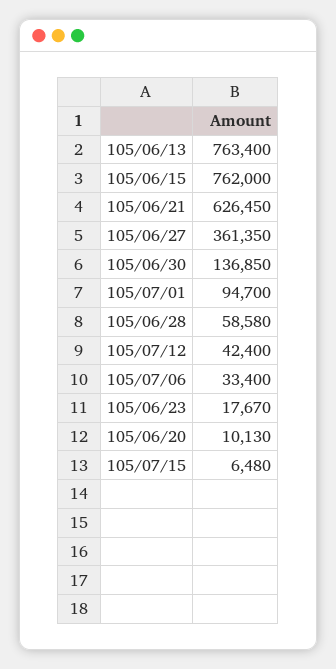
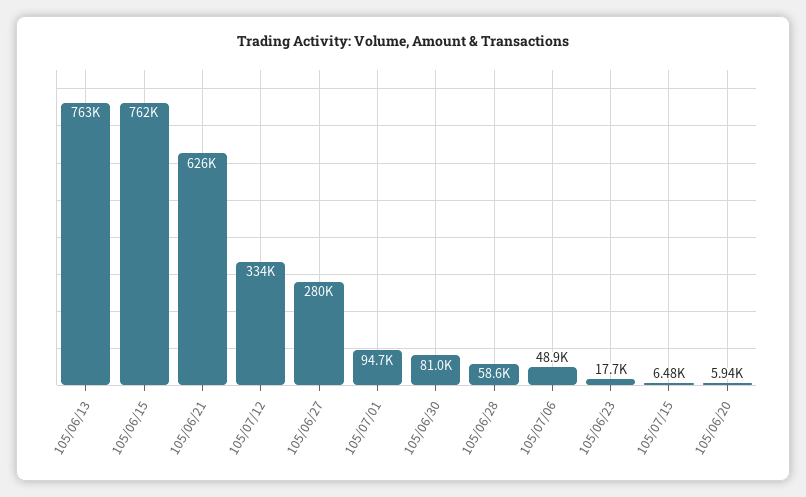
105/06/27: 361350 -> 280000
105/06/30: 136850 -> 81000
105/07/12: 42400 -> 334000
105/07/06: 33400 -> 48900
105/06/20: 10130 -> 5940

